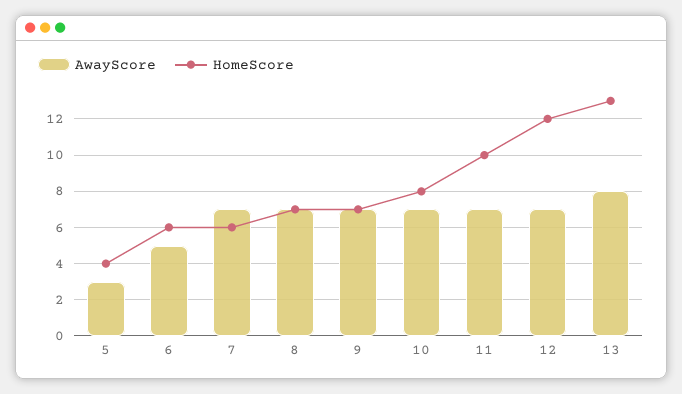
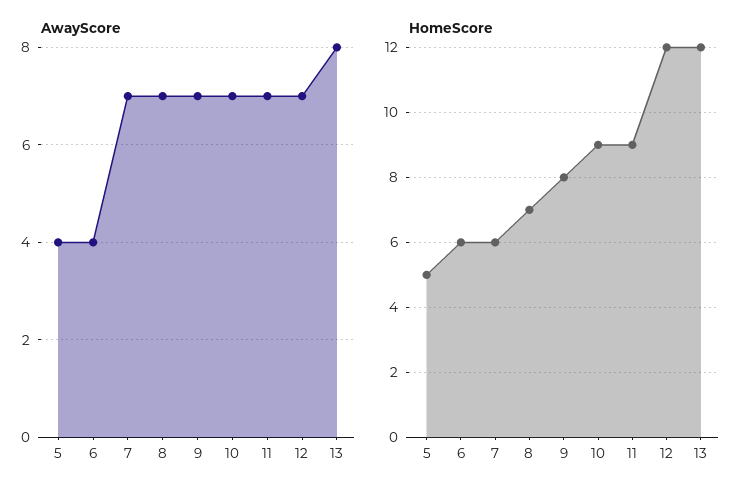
AwayScore, 5: 3 -> 4
HomeScore, 5: 4 -> 5
AwayScore, 6: 5 -> 4
HomeScore, 9: 7 -> 8
HomeScore, 10: 8 -> 9
HomeScore, 11: 10 -> 9
HomeScore, 13: 13 -> 12

